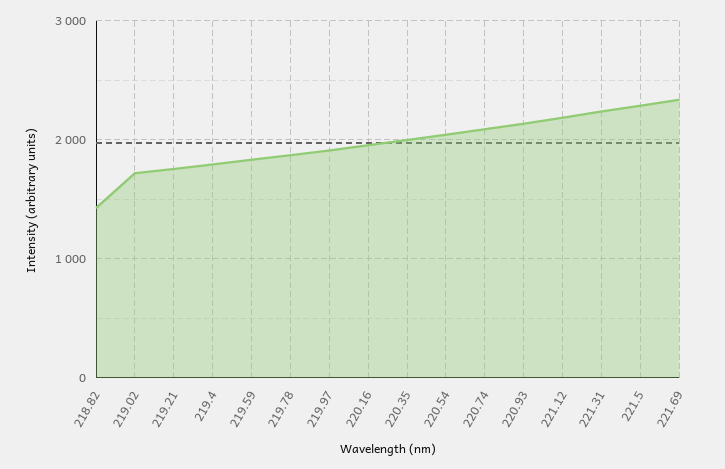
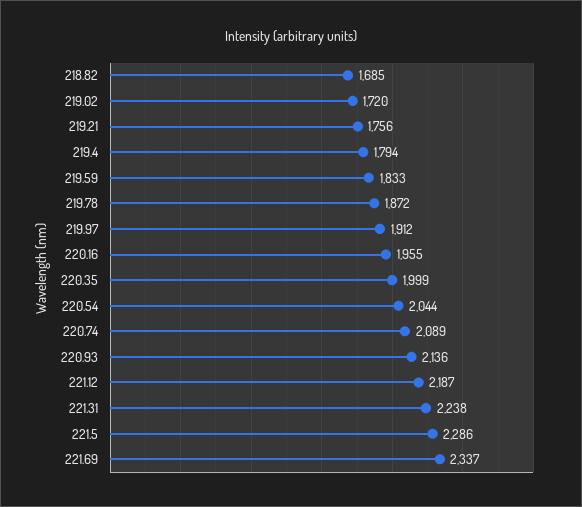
218.82: 1400 -> 1685

